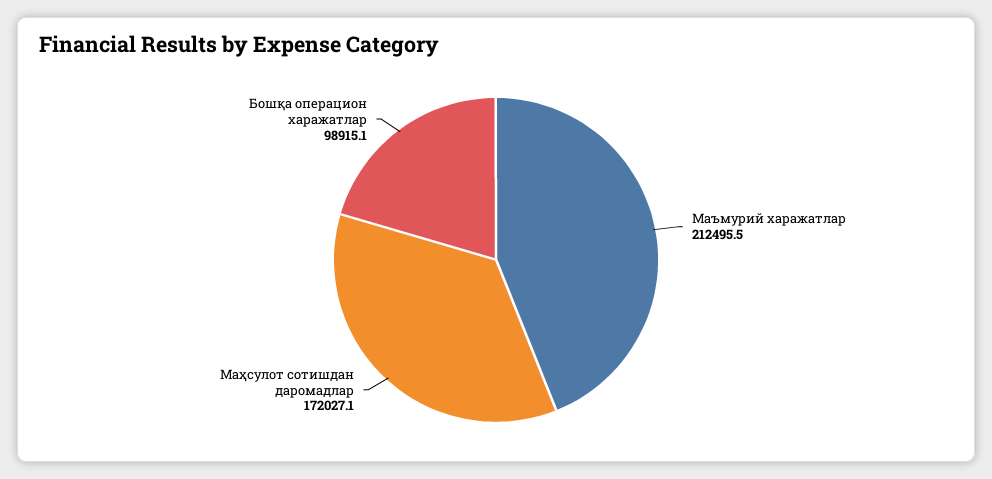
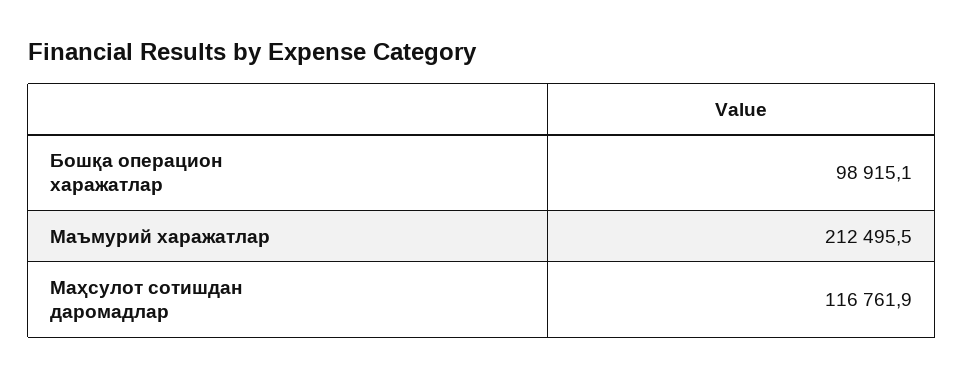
Маҳсулот сотишдан даромадлар: 172027.1 -> 116761.9

